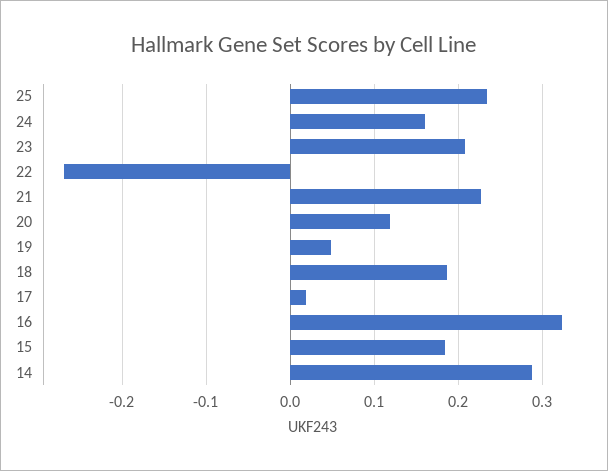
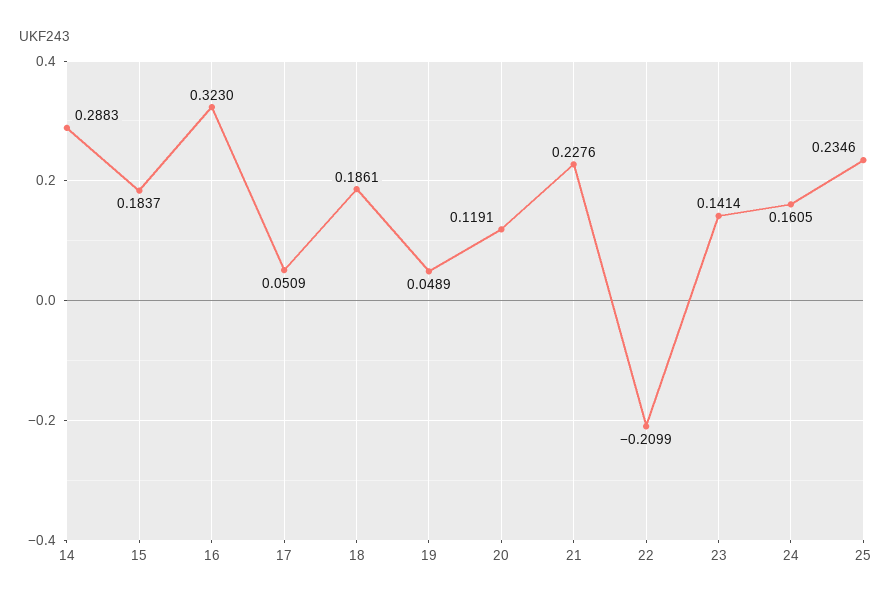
23: 0.21 -> 0.1414
22: -0.27 -> -0.2099
17: 0.02 -> 0.0509

